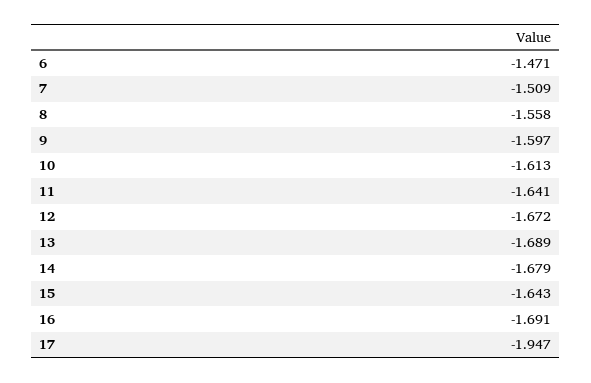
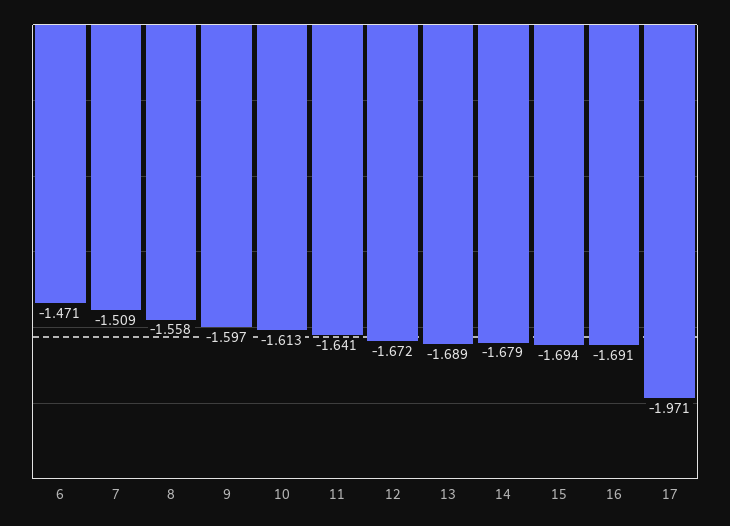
15: -1.643 -> -1.694
17: -1.947 -> -1.971

